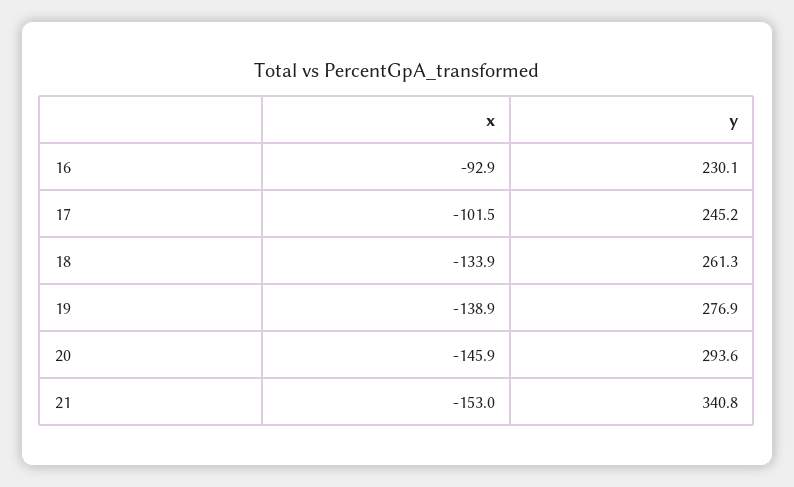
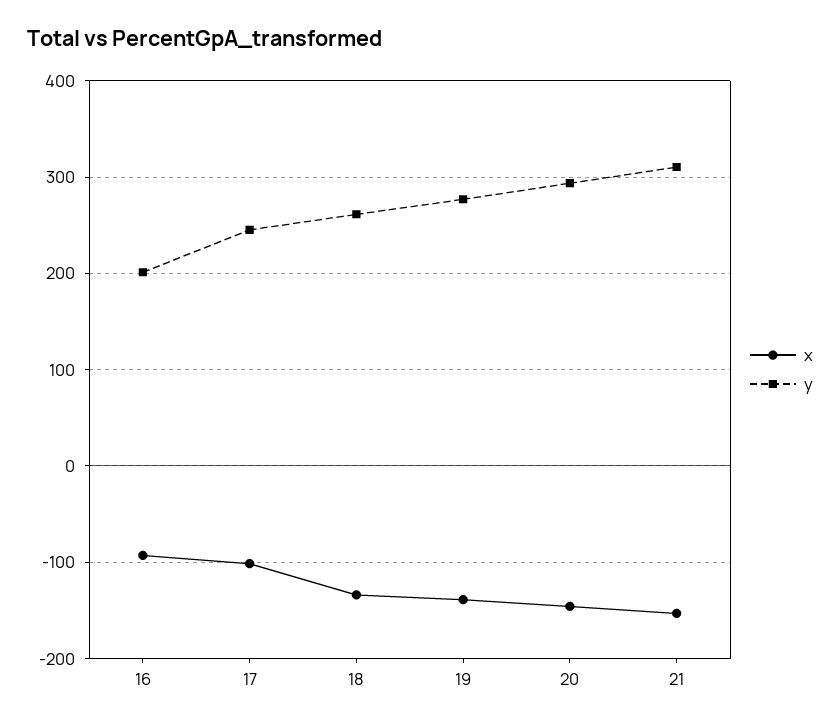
y, 16: 230.1 -> 200
y, 21: 340.8 -> 310

